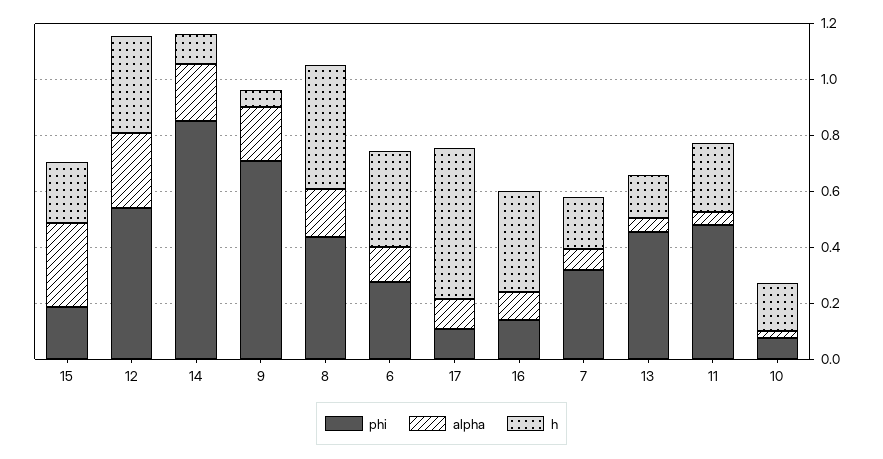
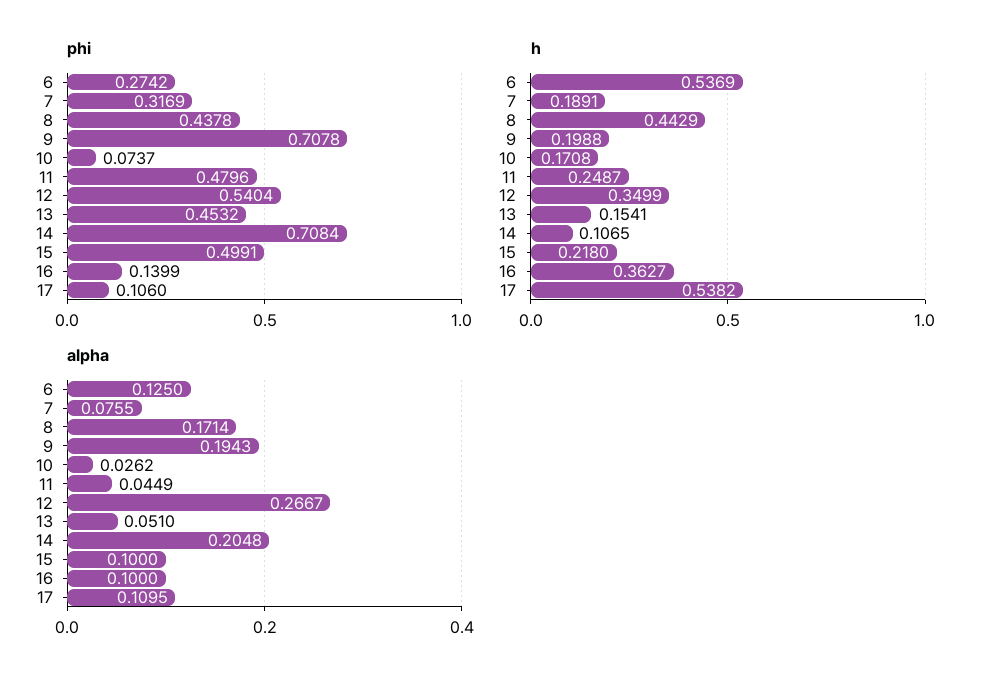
phi, 15: 0.2 -> 0.4991
alpha, 15: 0.3 -> 0.1
phi, 14: 0.85 -> 0.7084
h, 9: 0.05 -> 0.1988
h, 6: 0.35 -> 0.5369

